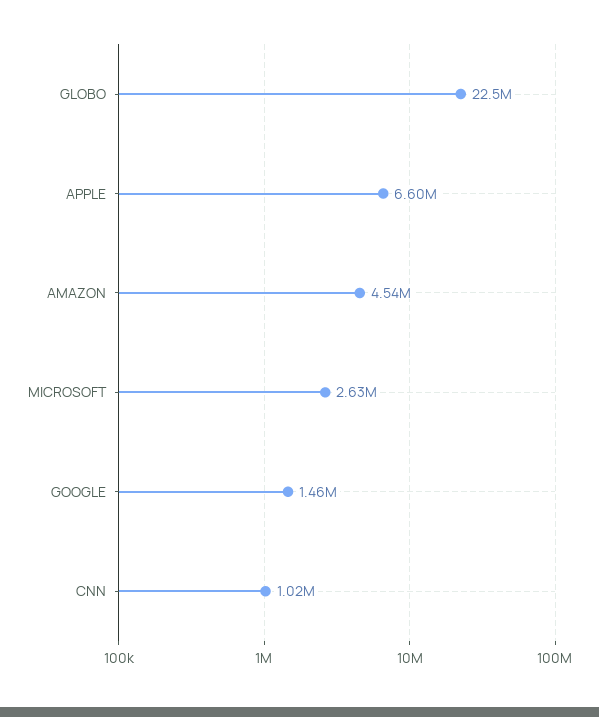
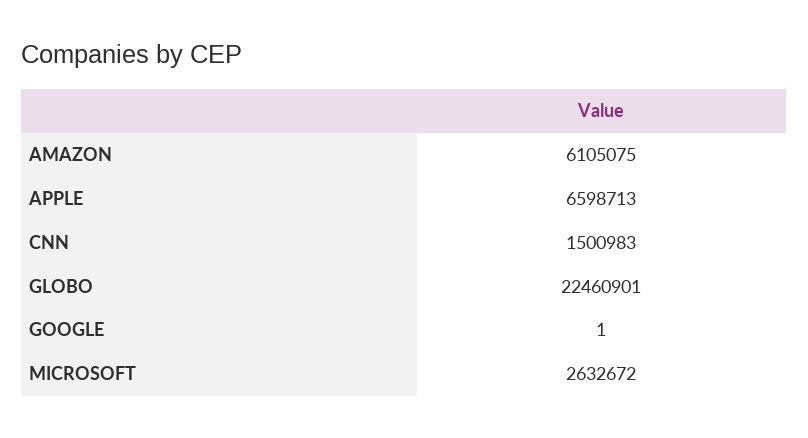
AMAZON: 4540000 -> 6105075
GOOGLE: 1460000 -> 1
CNN: 1020000 -> 1500983

